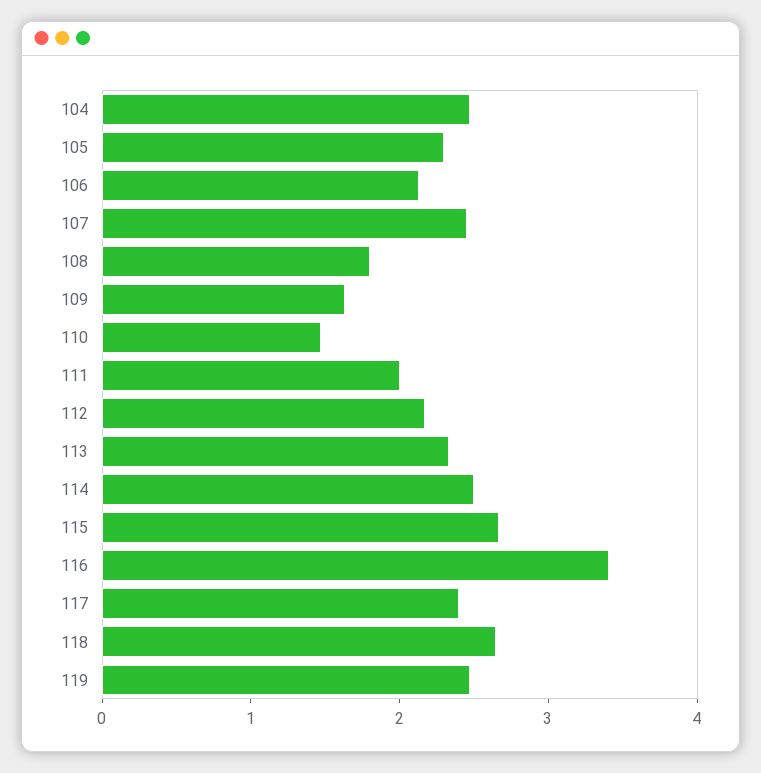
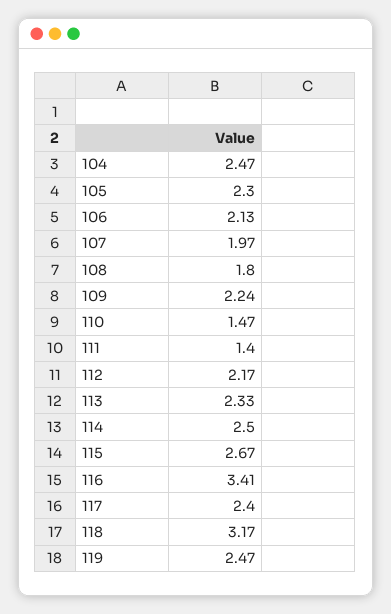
107: 2.4 -> 1.97
109: 1.6 -> 2.24
111: 2 -> 1.4
118: 2.6 -> 3.17

